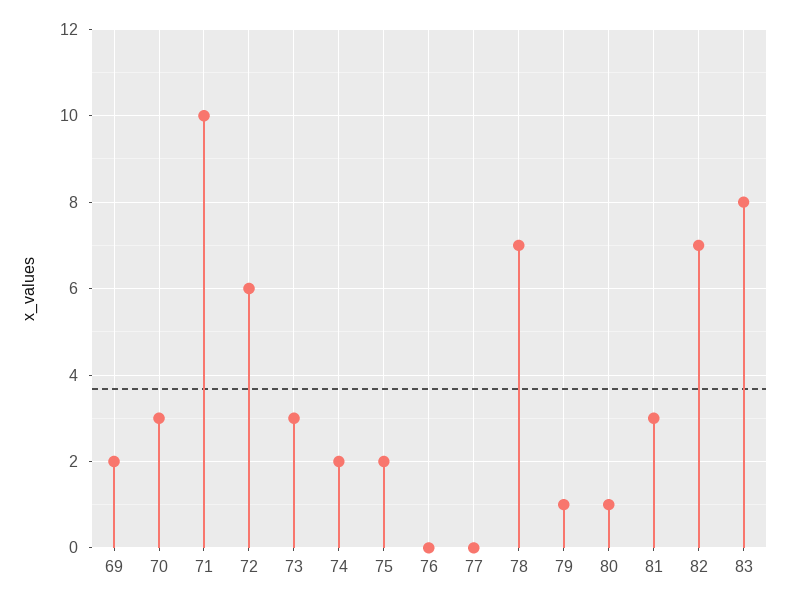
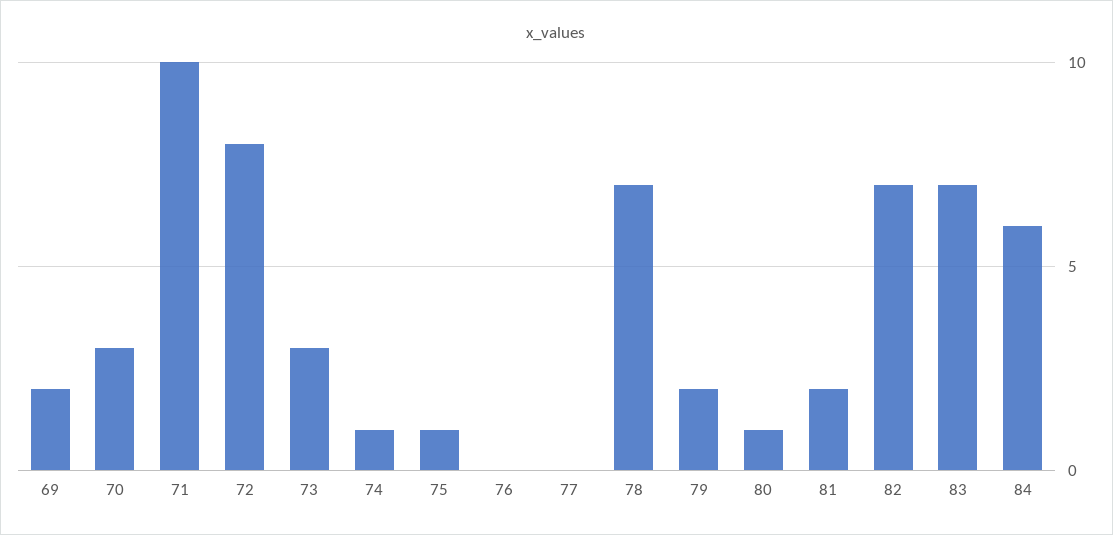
72: 6 -> 8
74: 2 -> 1
75: 2 -> 1
79: 1 -> 2
81: 3 -> 2
83: 8 -> 7
84: none -> 6

